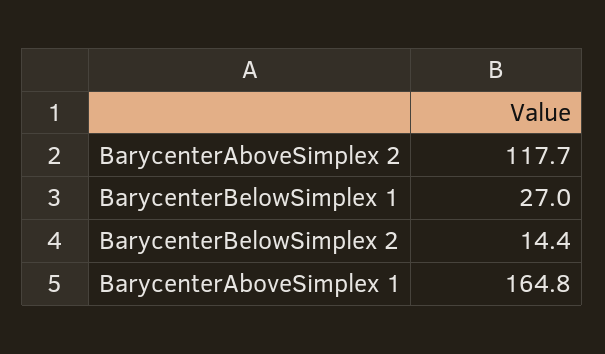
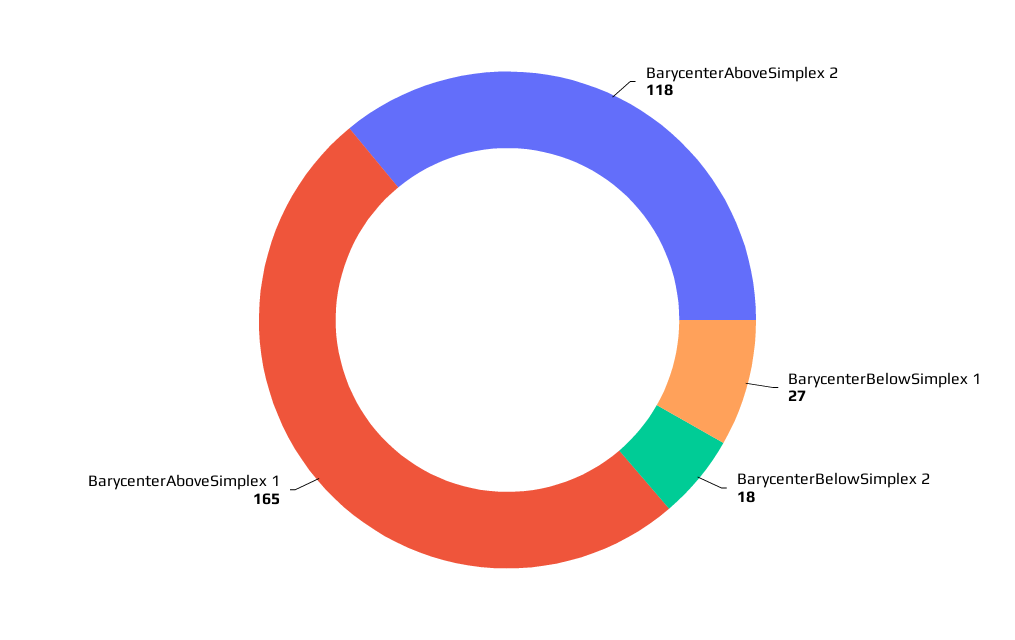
BarycenterBelowSimplex 2: 14.4 -> 18

